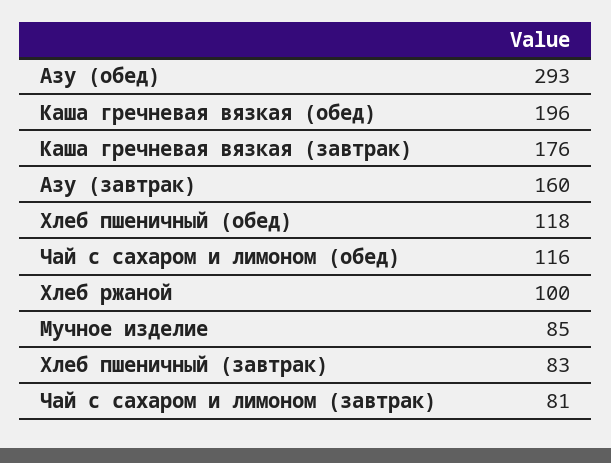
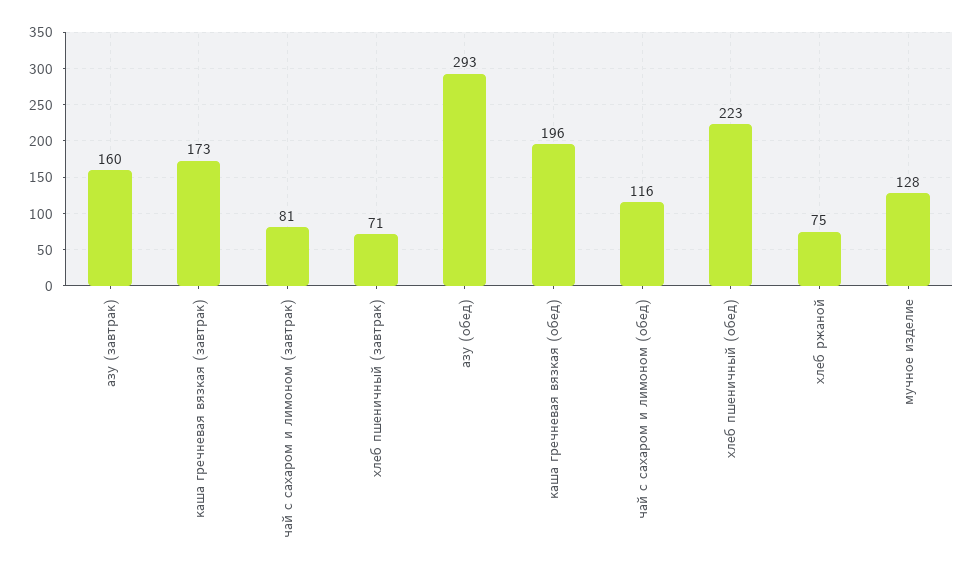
Каша гречневая вязкая (завтрак): 176 -> 173
Хлеб пшеничный (обед): 118 -> 223
Хлеб ржаной: 100 -> 75
Мучное изделие: 85 -> 128
Хлеб пшеничный (завтрак): 83 -> 71

